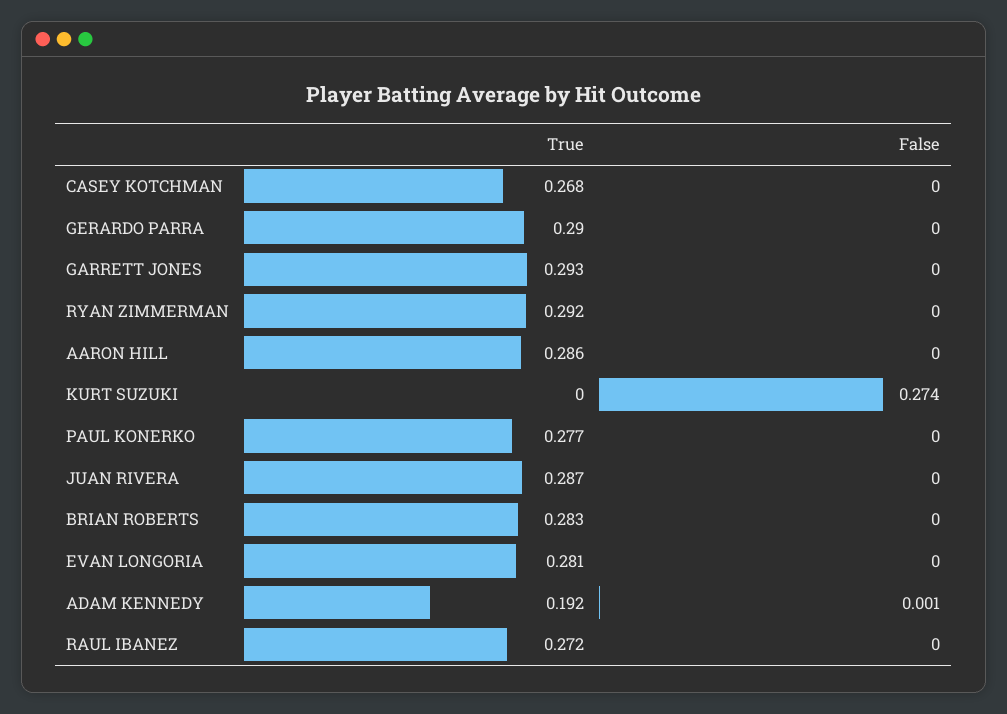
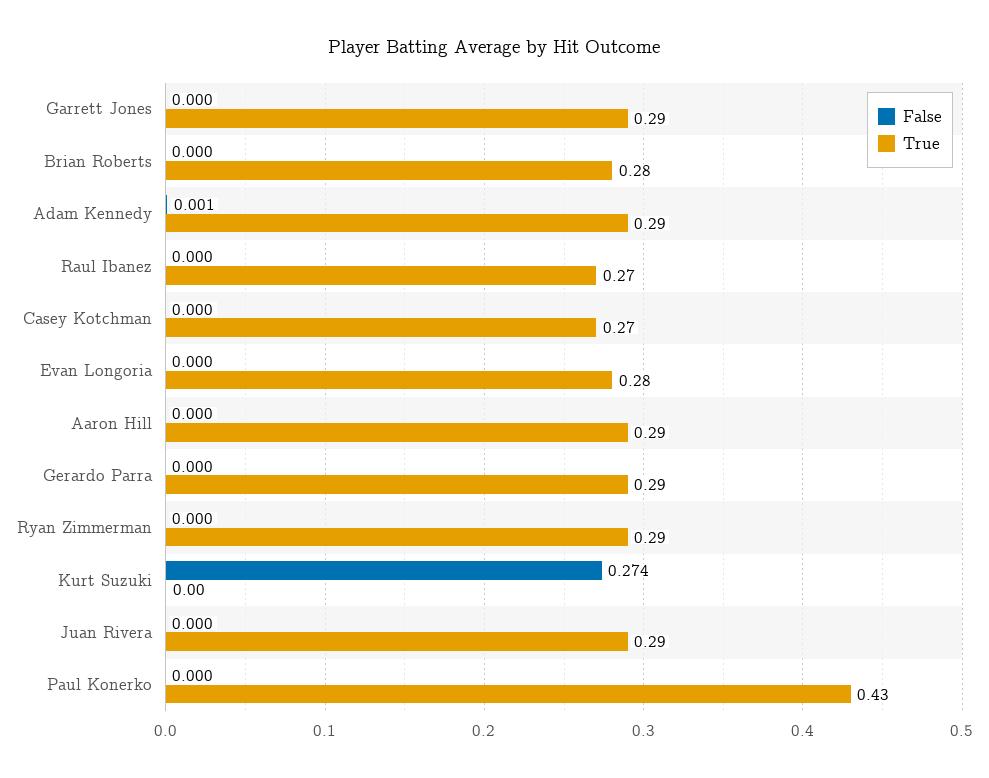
True, PAUL KONERKO: 0.277 -> 0.43
True, ADAM KENNEDY: 0.192 -> 0.29

